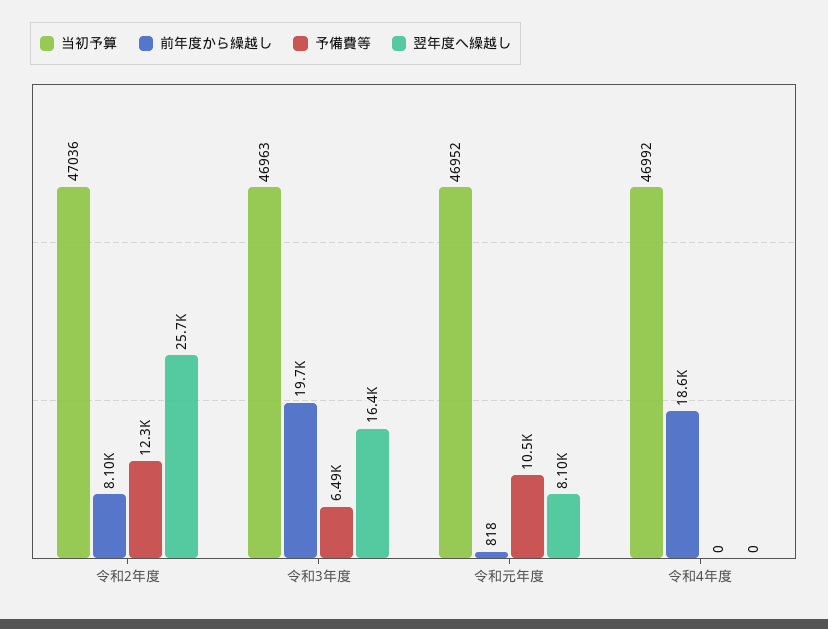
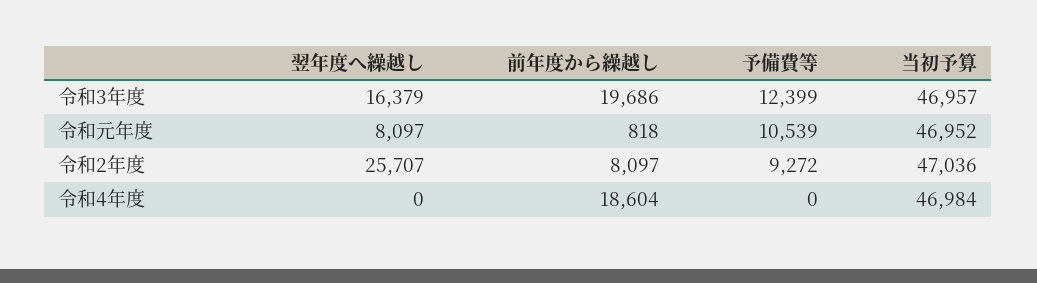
予備費等, 令和2年度: 12300 -> 9272
当初予算, 令和3年度: 46963 -> 46957
予備費等, 令和3年度: 6490 -> 12399
当初予算, 令和4年度: 46992 -> 46984

